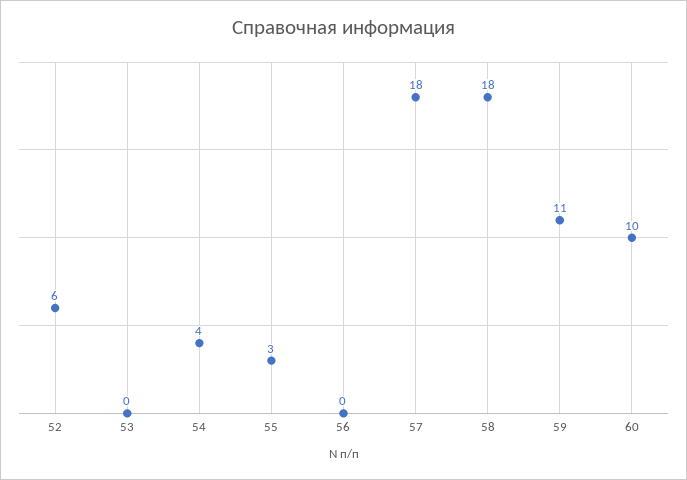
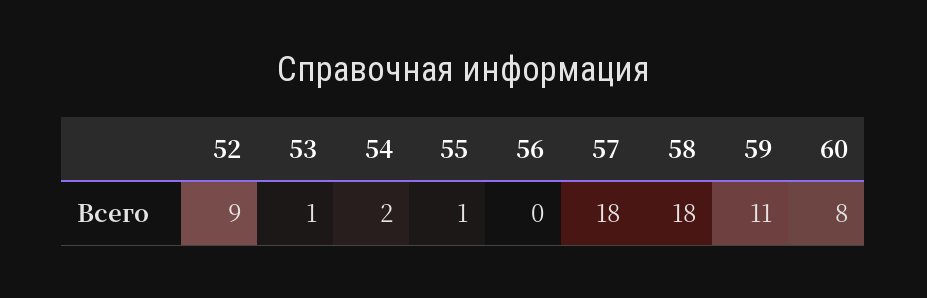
52: 6 -> 9
53: 0 -> 1
54: 4 -> 2
55: 3 -> 1
60: 10 -> 8

